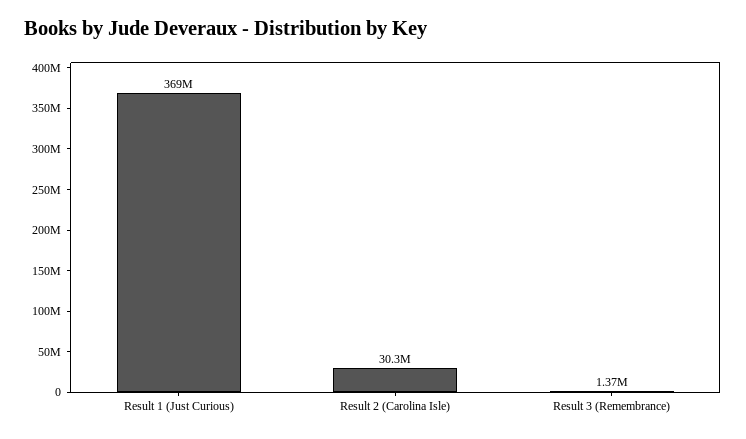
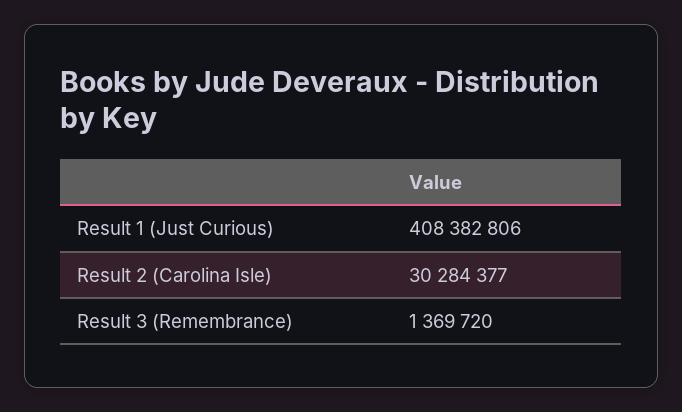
Result 1 (Just Curious): 369000000 -> 408382806

